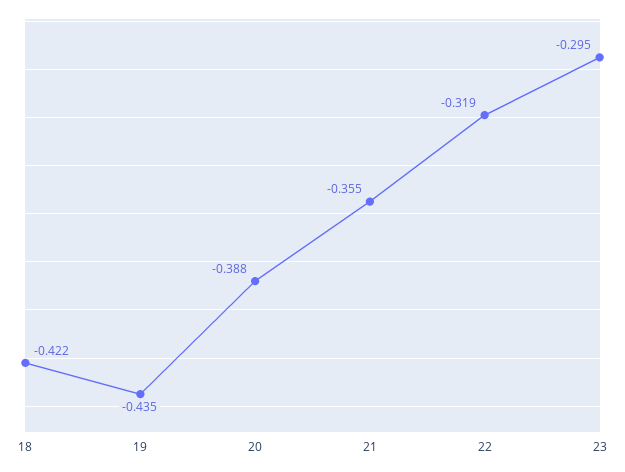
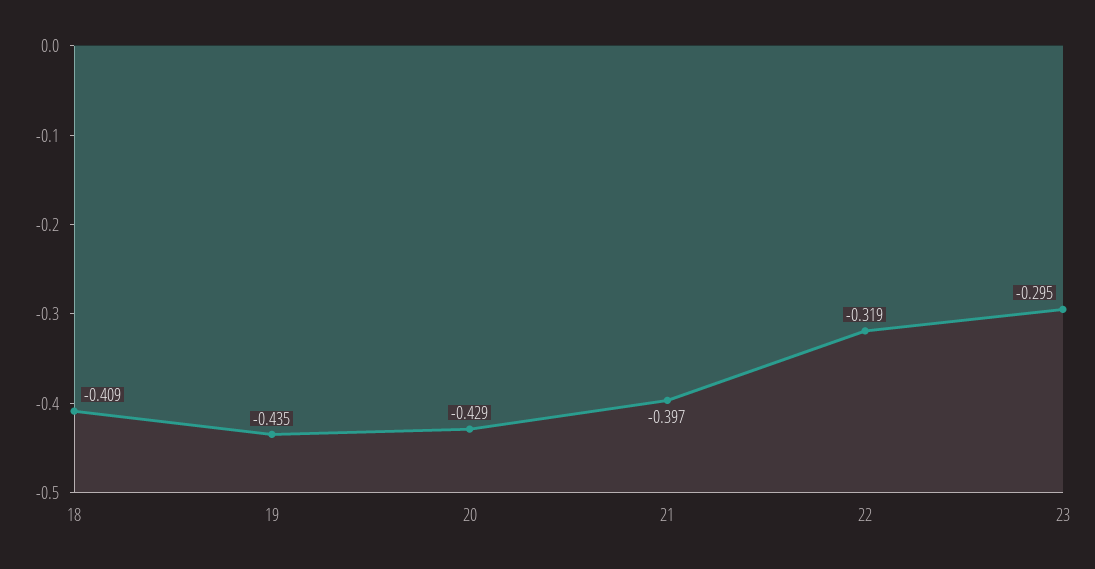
18: -0.422 -> -0.409
20: -0.388 -> -0.429
21: -0.355 -> -0.397

